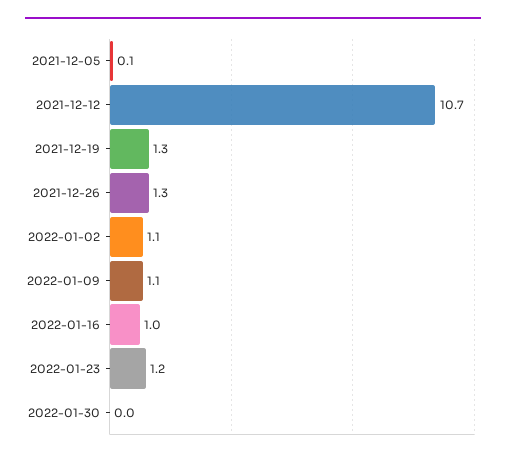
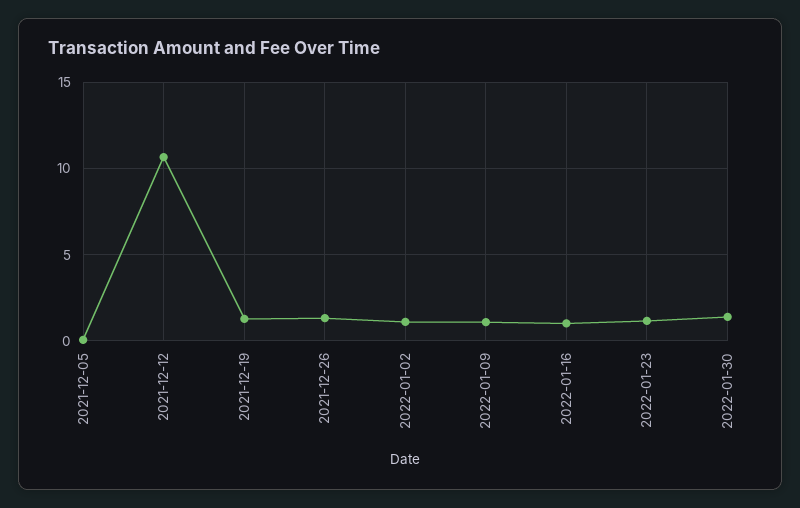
2022-01-30: 0 -> 1.5

